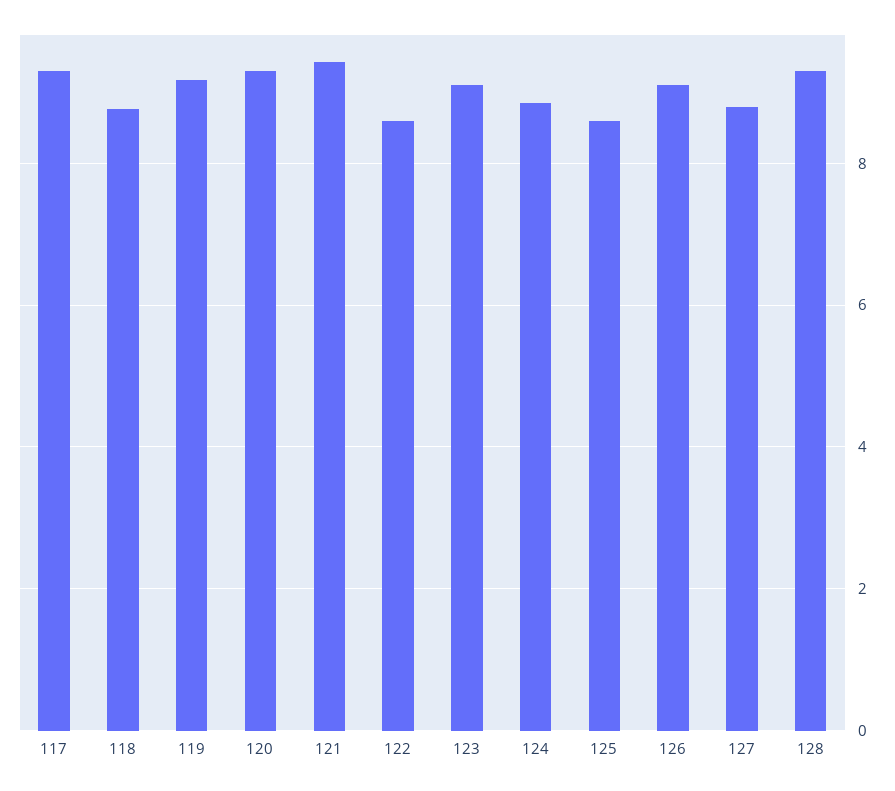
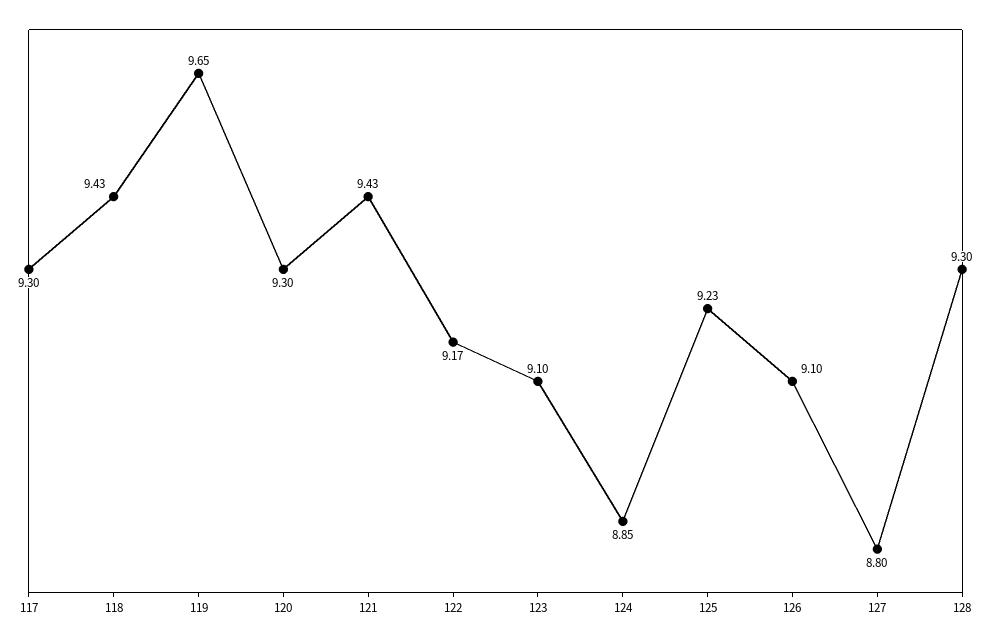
118: 8.8 -> 9.43
119: 9.2 -> 9.65
122: 8.6 -> 9.17
125: 8.6 -> 9.23

